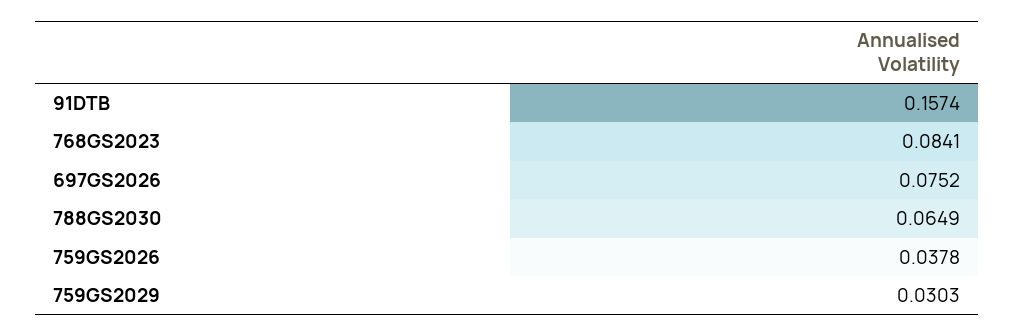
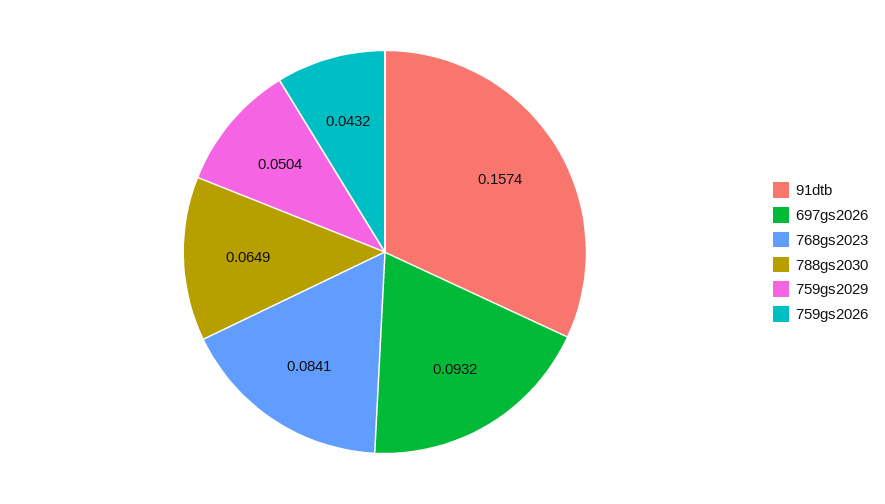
697GS2026: 0.0752 -> 0.0932
759GS2026: 0.0378 -> 0.0432
759GS2029: 0.0303 -> 0.0504

